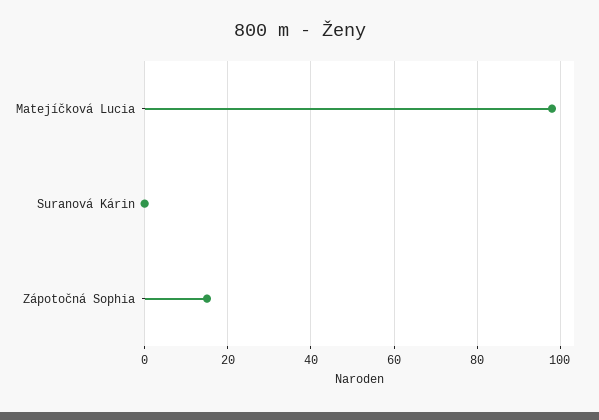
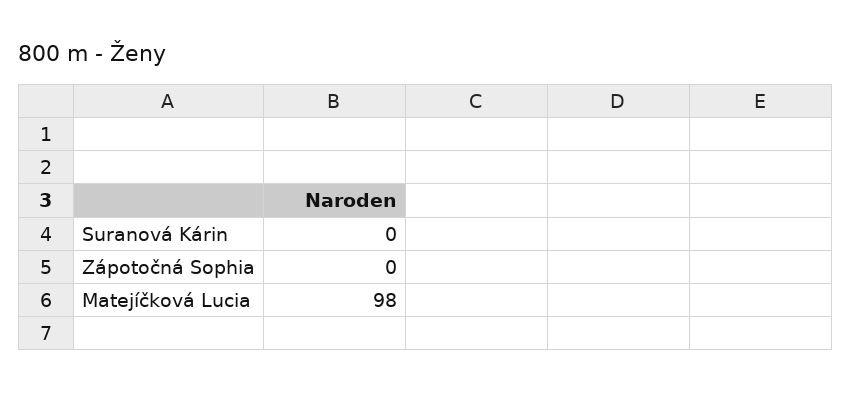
Zápotočná Sophia: 15 -> 0

